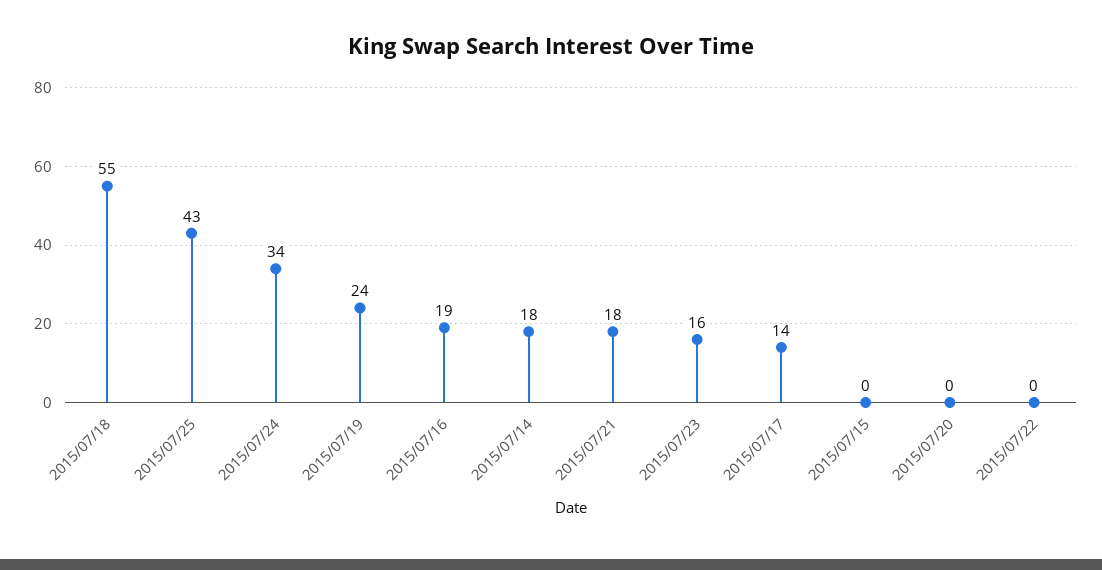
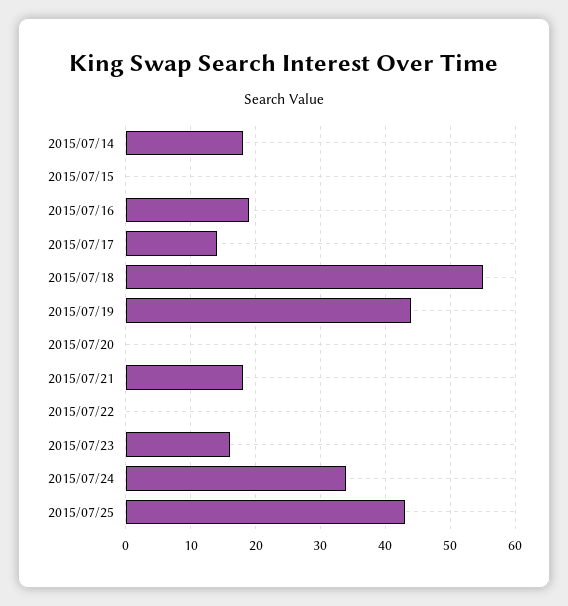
2015/07/19: 24 -> 44

